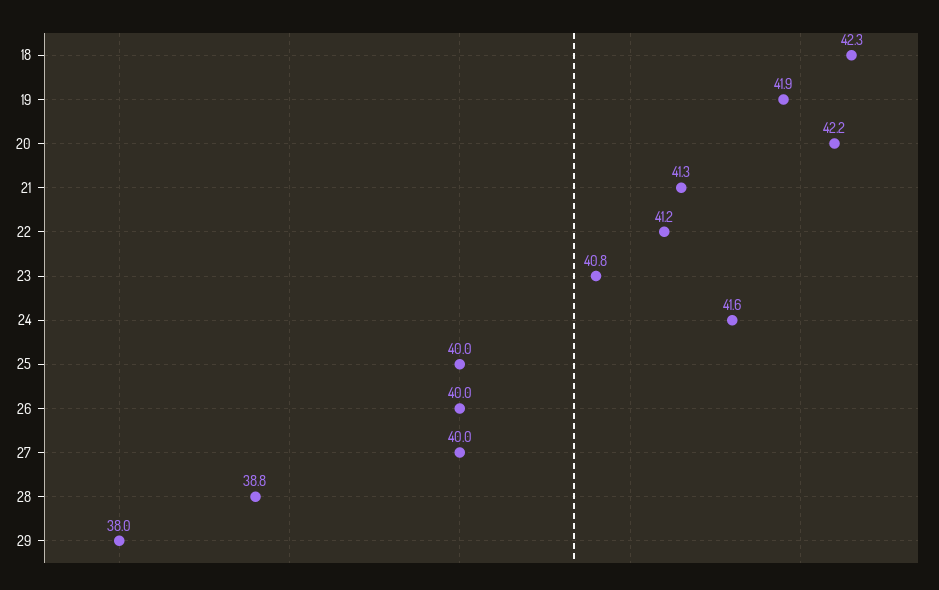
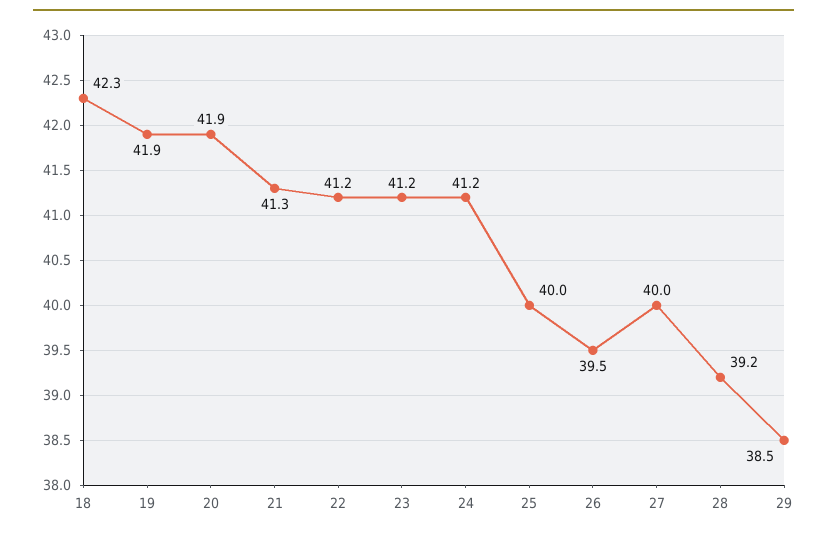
20: 42.2 -> 41.9
23: 40.8 -> 41.2
24: 41.6 -> 41.2
26: 40 -> 39.5
28: 38.8 -> 39.2
29: 38 -> 38.5

